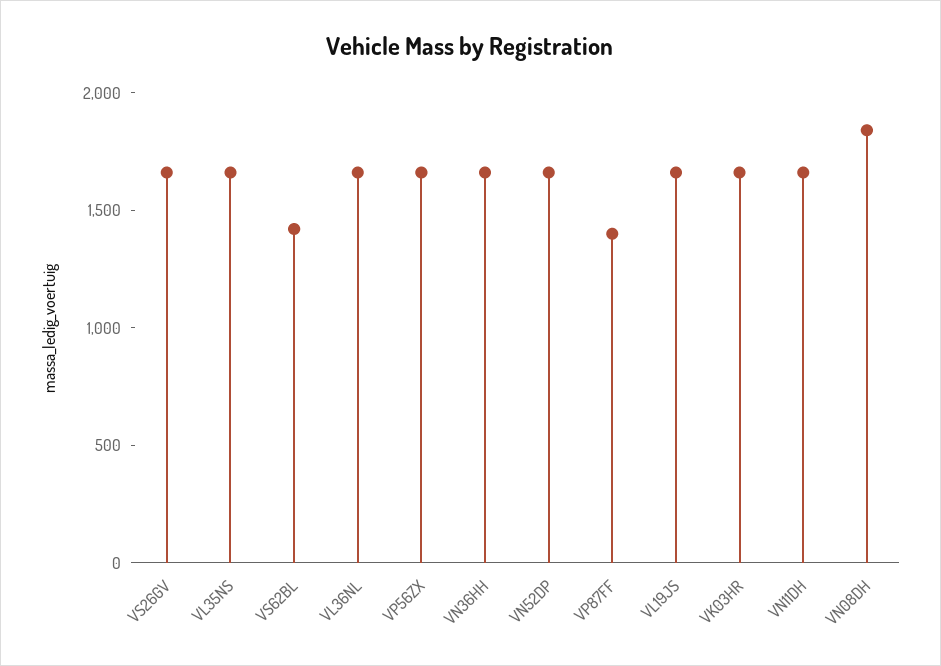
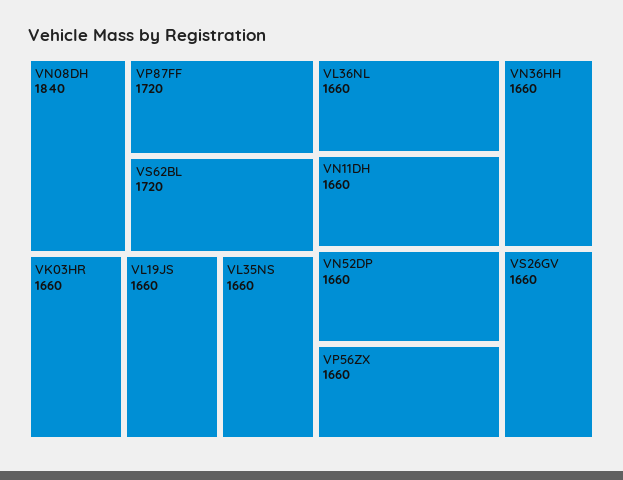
VS62BL: 1400 -> 1720
VP87FF: 1400 -> 1720

